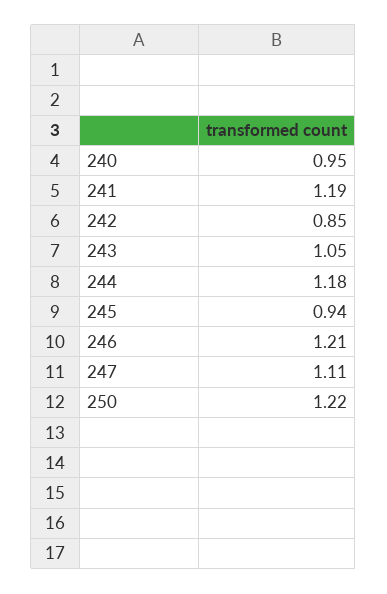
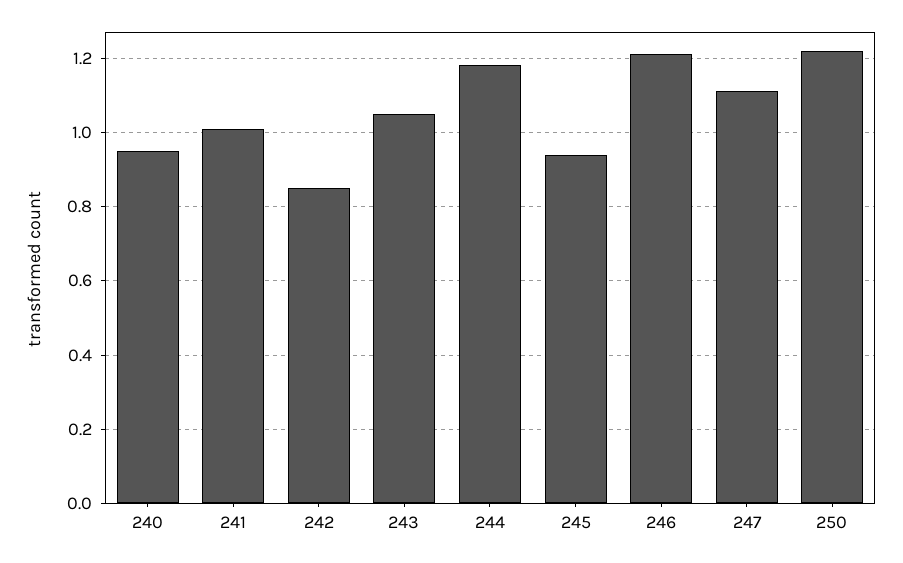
241: 1.19 -> 1

